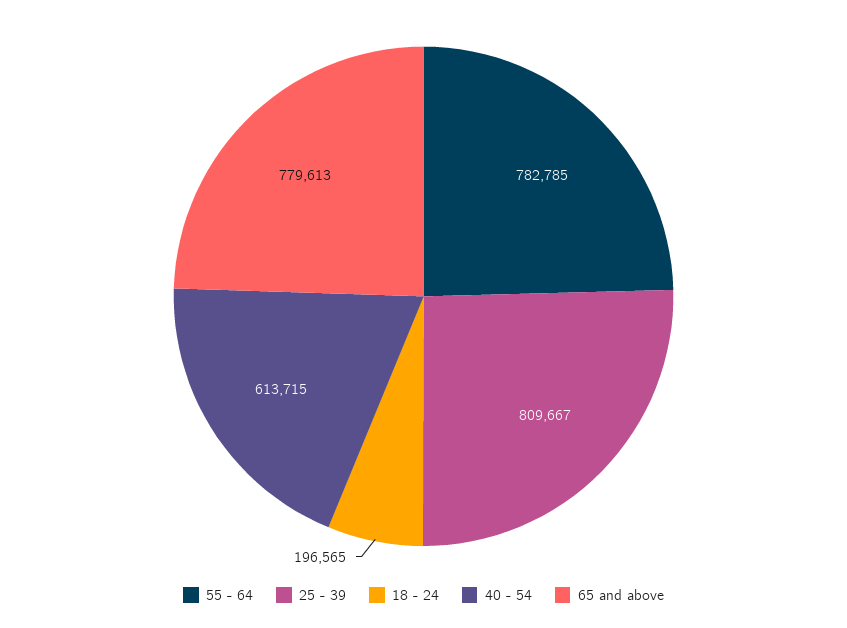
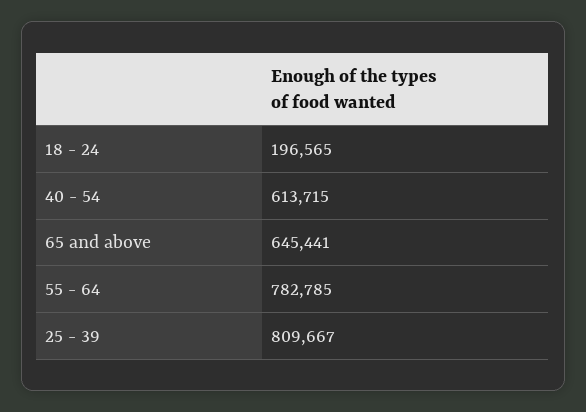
65 and above: 779613 -> 645441

